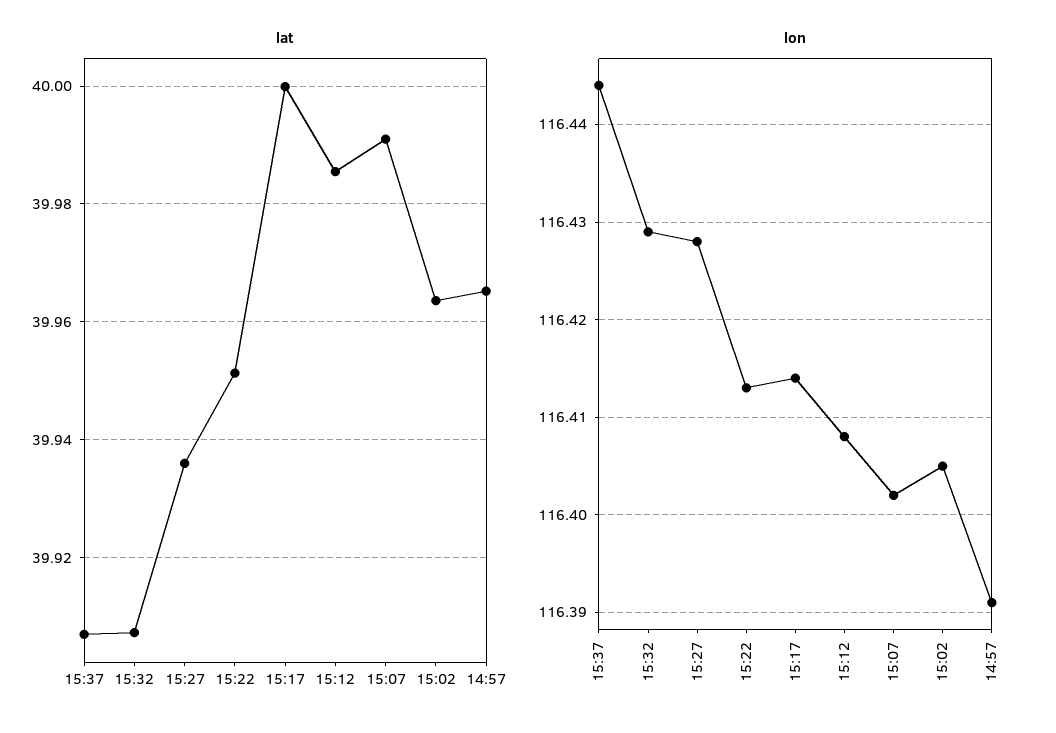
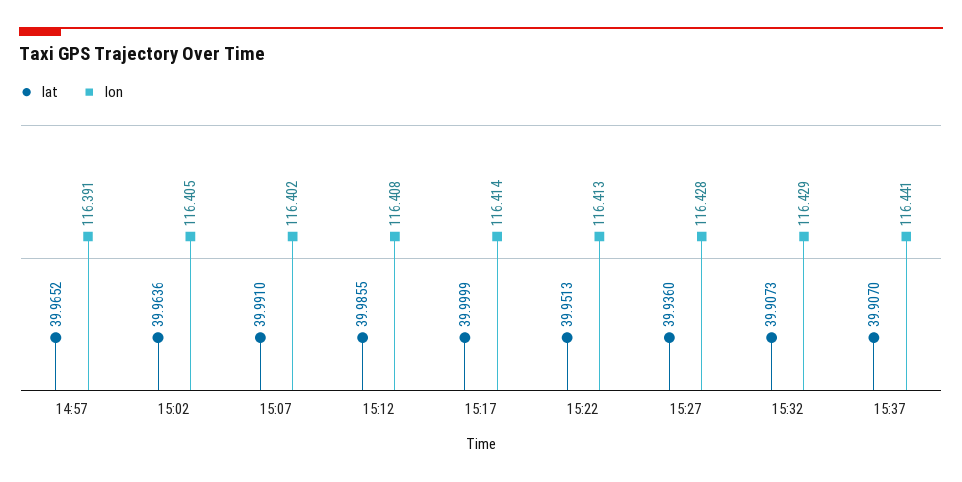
lon, 15:37: 116.444 -> 116.441

